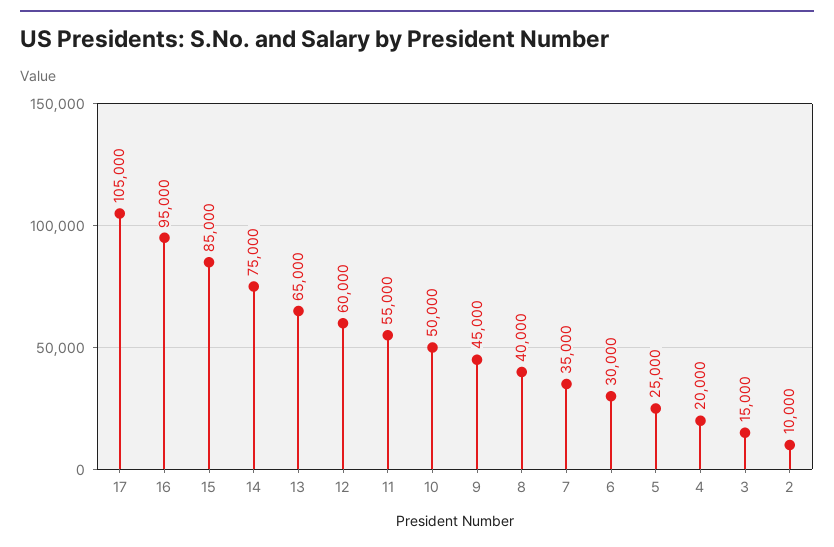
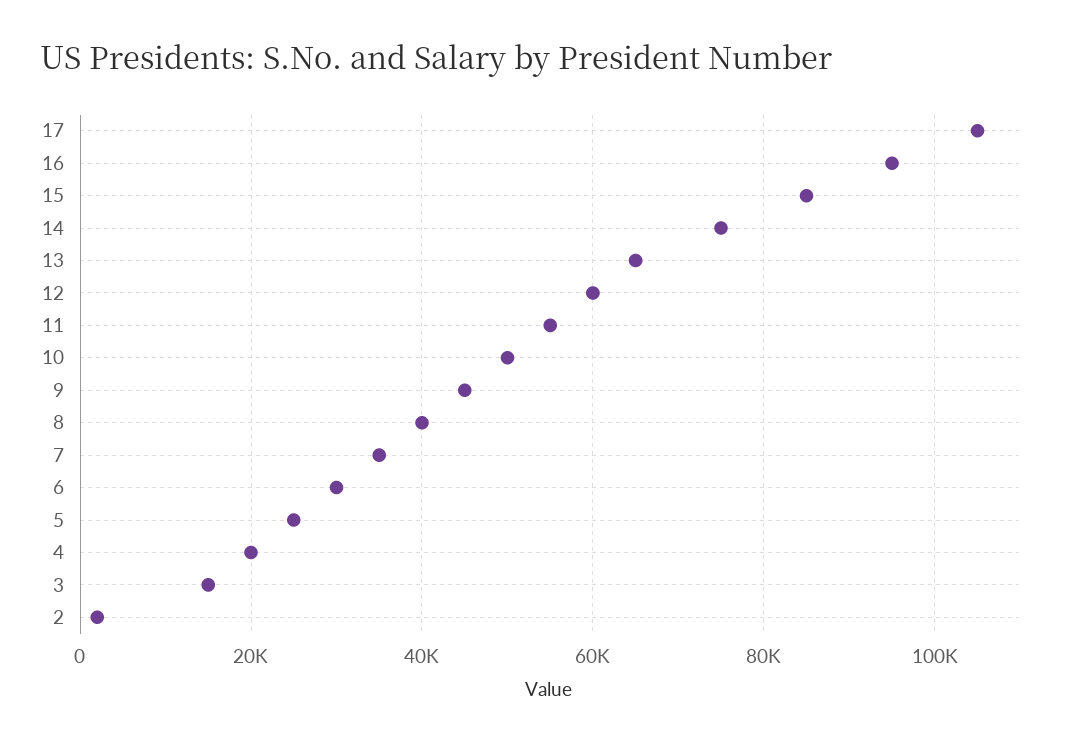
2: 10000 -> 2000

